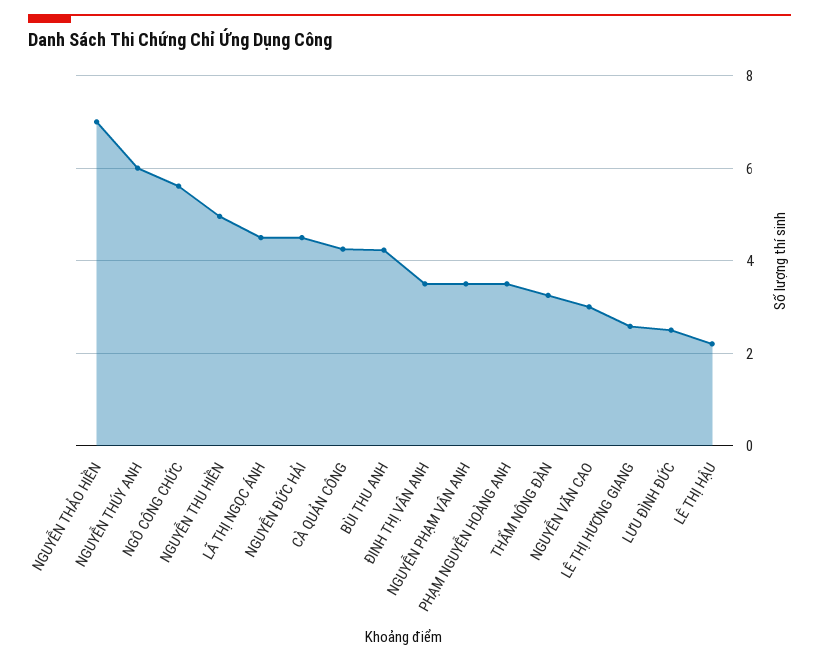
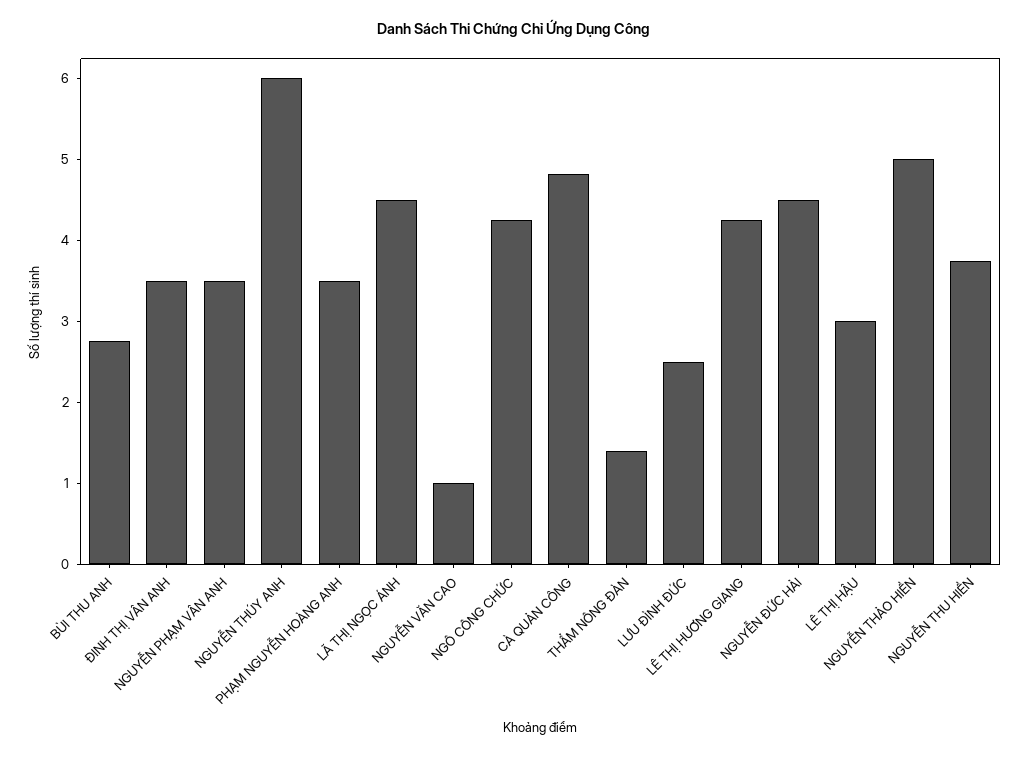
NGUYỄN THẢO HIỀN: 7 -> 5
NGÔ CÔNG CHỨC: 5.6 -> 4.2
NGUYỄN THU HIỀN: 5 -> 3.8
CÀ QUẢN CÔNG: 4.2 -> 4.8
BÙI THU ANH: 4.2 -> 2.8
THẨM NÔNG ĐÀN: 3.2 -> 1.4
NGUYỄN VĂN CAO: 3 -> 1
LÊ THỊ HƯƠNG GIANG: 2.6 -> 4.2
LÊ THỊ HẬU: 2.2 -> 3

